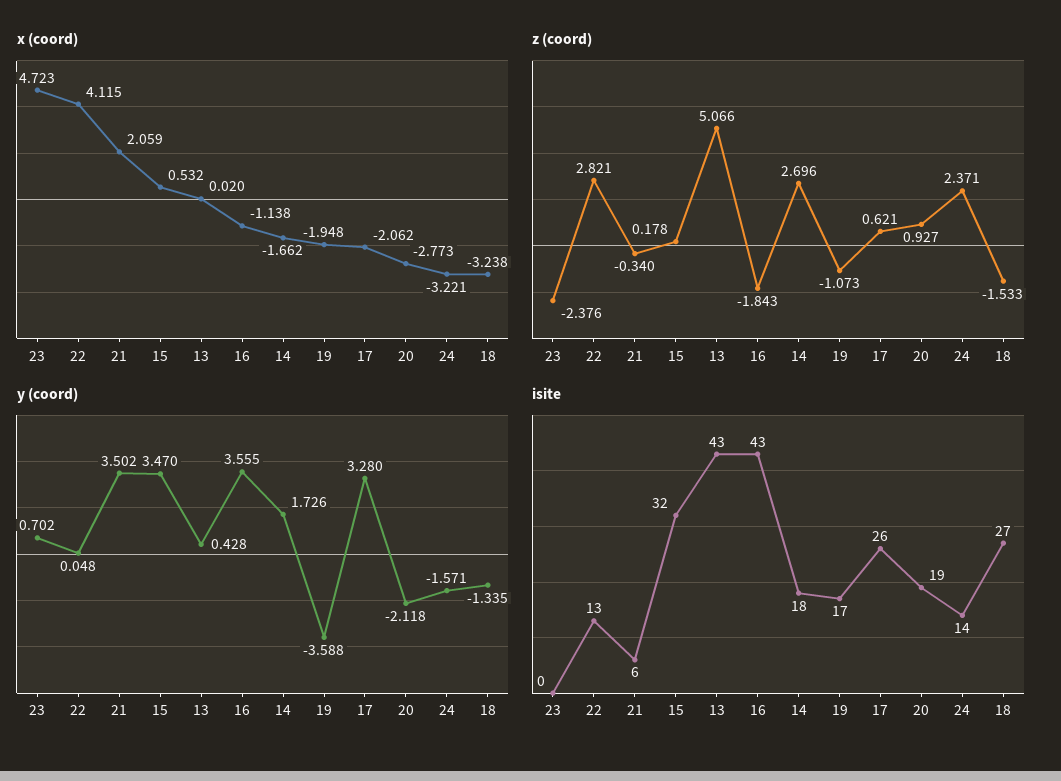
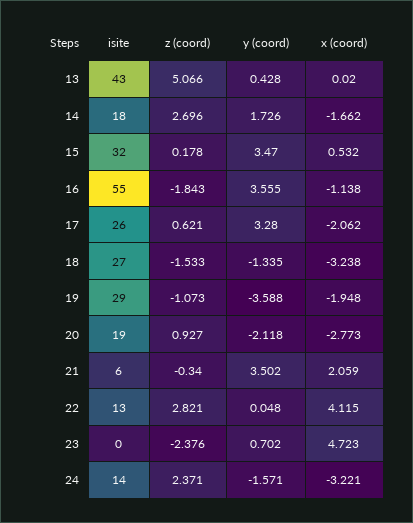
isite, 16: 43 -> 55
isite, 19: 17 -> 29

